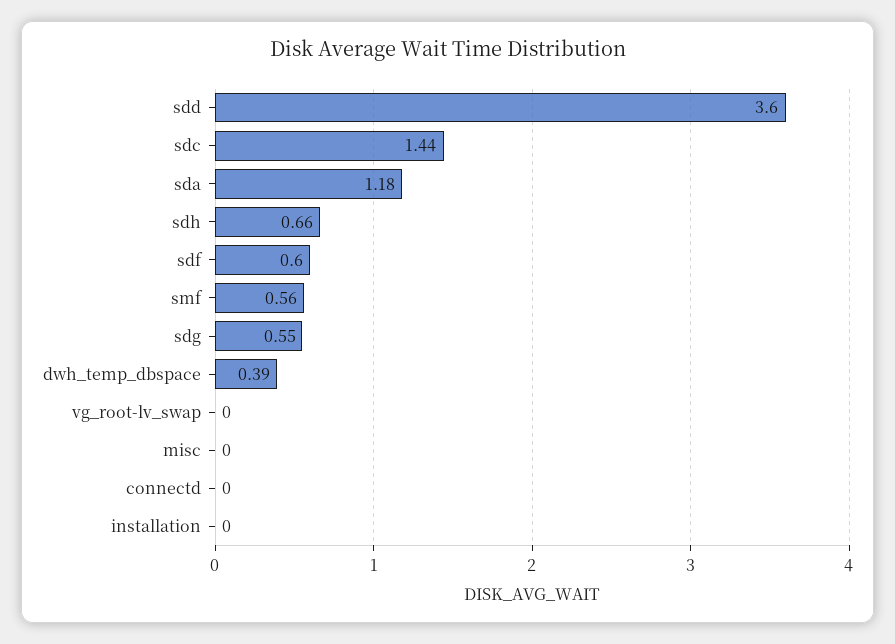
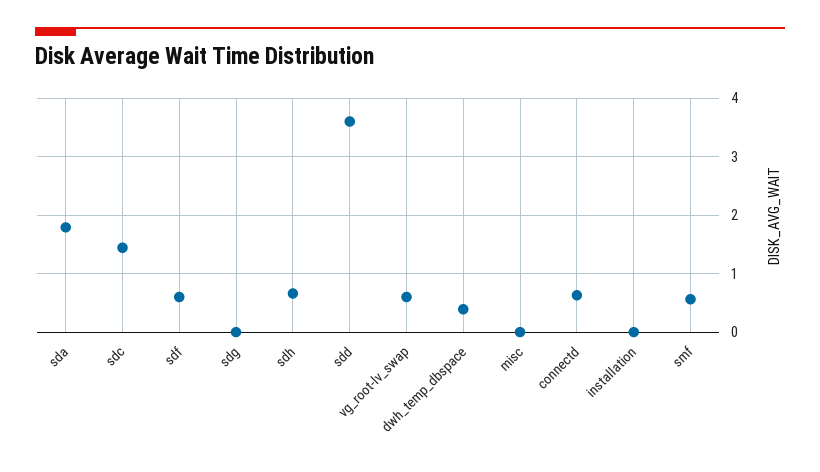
sda: 1.18 -> 1.8
sdg: 0.55 -> 0
vg_root-lv_swap: 0 -> 0.6
connectd: 0 -> 0.6

